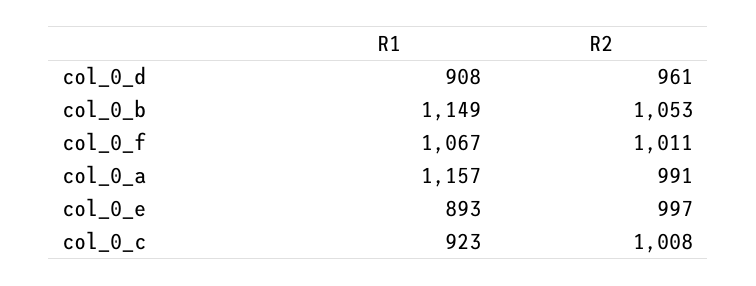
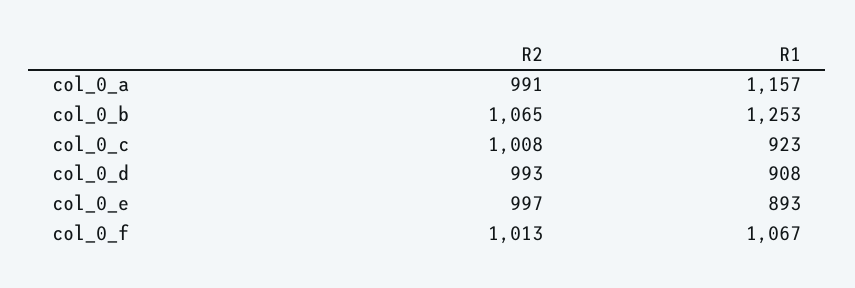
R2, col_0_d: 961 -> 993
R1, col_0_b: 1149 -> 1253
R2, col_0_b: 1053 -> 1065
R2, col_0_f: 1011 -> 1013

